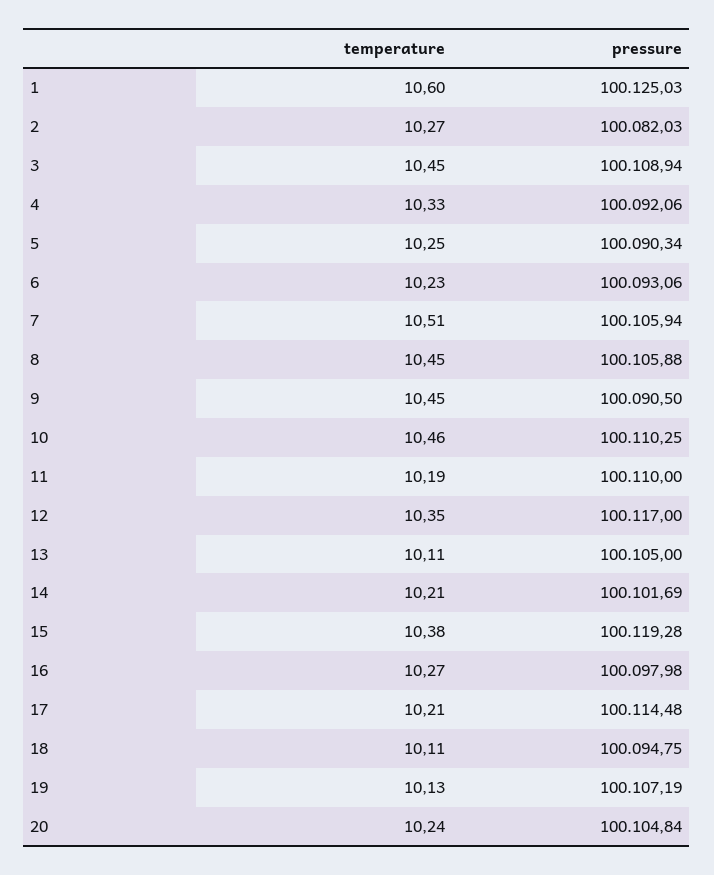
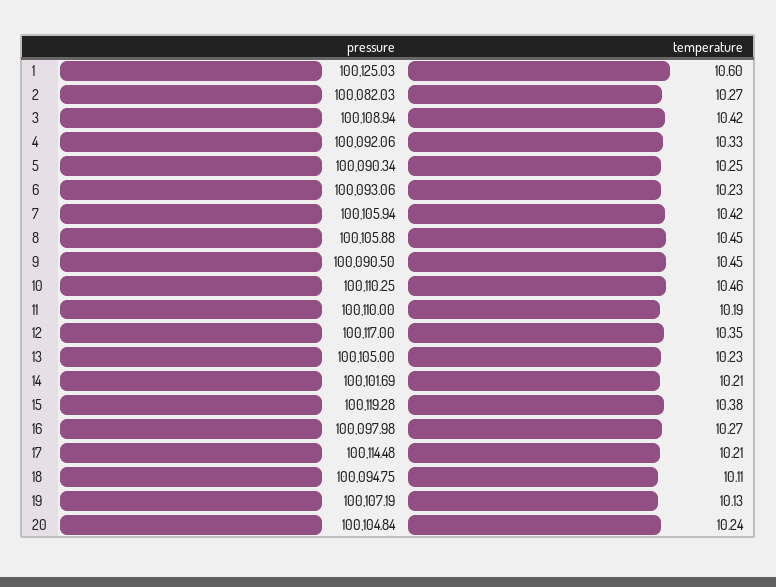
temperature, 3: 10.45 -> 10.42
temperature, 7: 10.51 -> 10.42
temperature, 13: 10.11 -> 10.23

